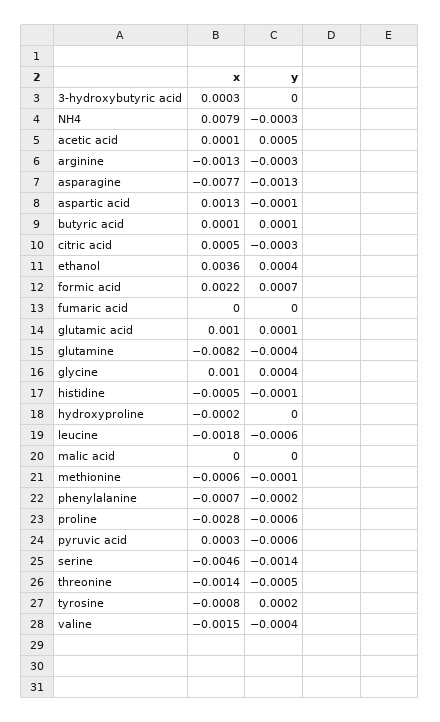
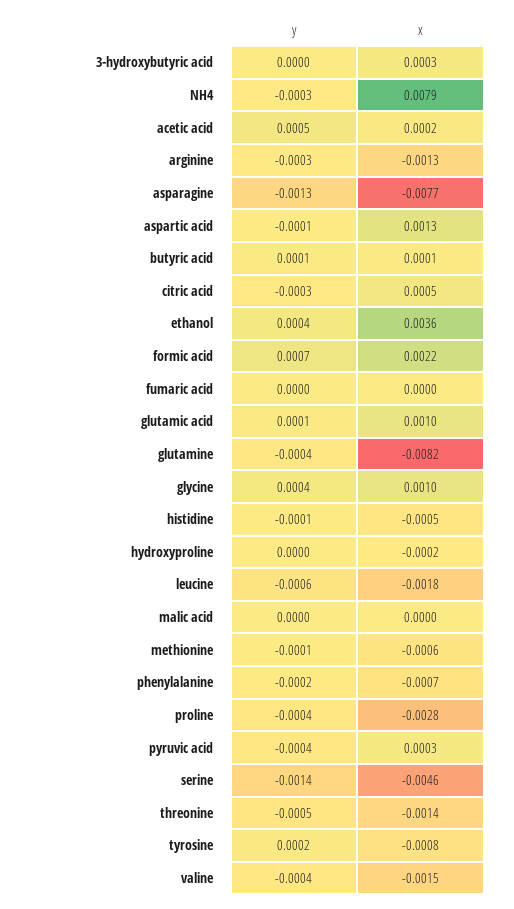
x, acetic acid: 0.0001 -> 0.0002
y, proline: -0.0006 -> -0.0004
y, pyruvic acid: -0.0006 -> -0.0004

